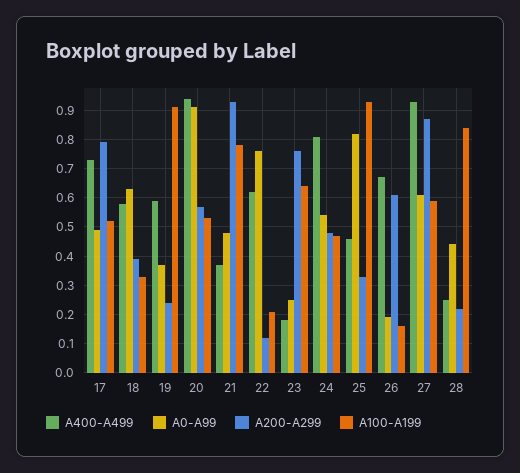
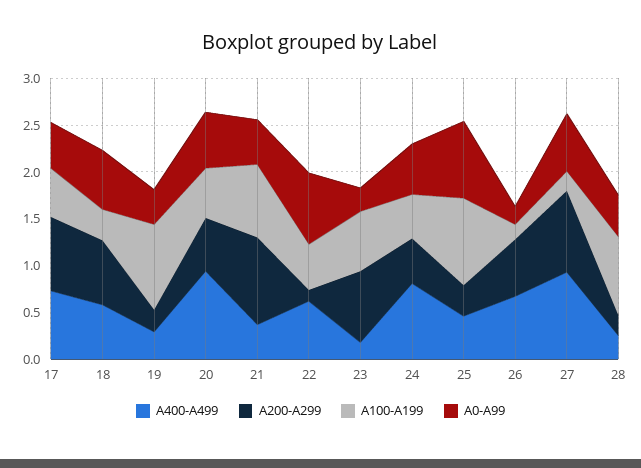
A200-A299, 18: 0.4 -> 0.7
A400-A499, 19: 0.6 -> 0.3
A0-A99, 20: 0.9 -> 0.6
A100-A199, 22: 0.2 -> 0.5
A100-A199, 27: 0.6 -> 0.2

